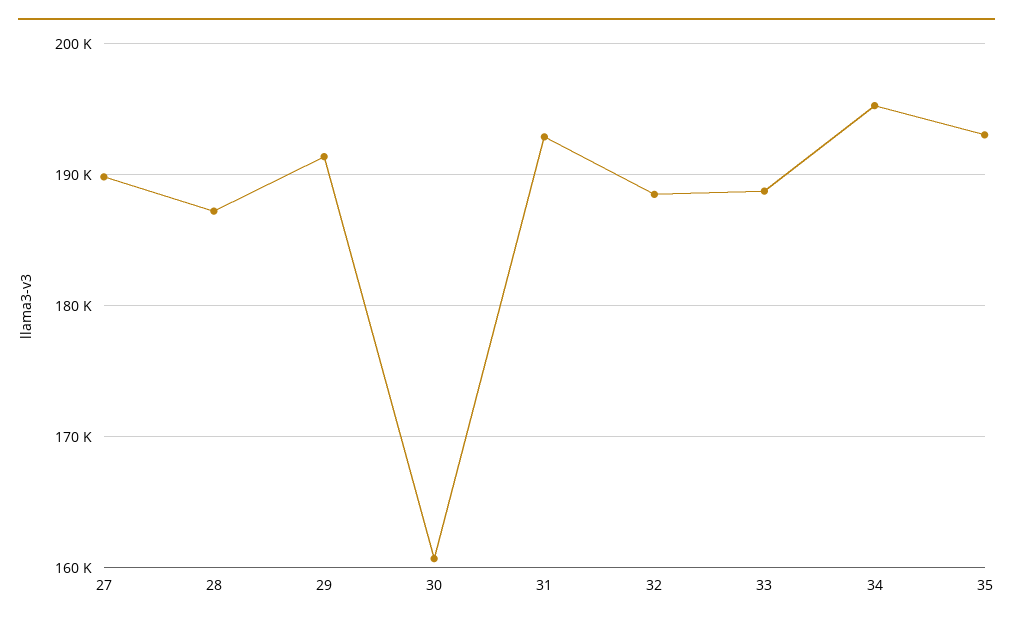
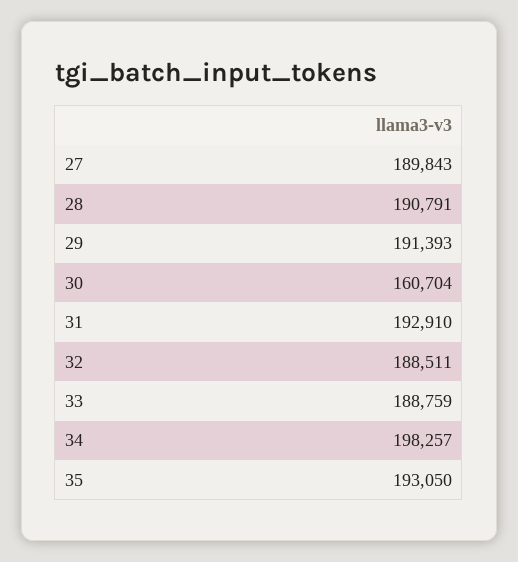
28: 187000 -> 190791
34: 195000 -> 198257

